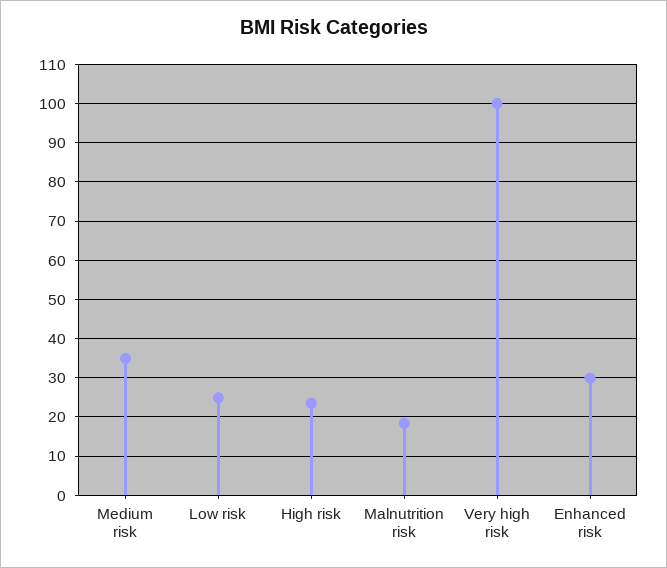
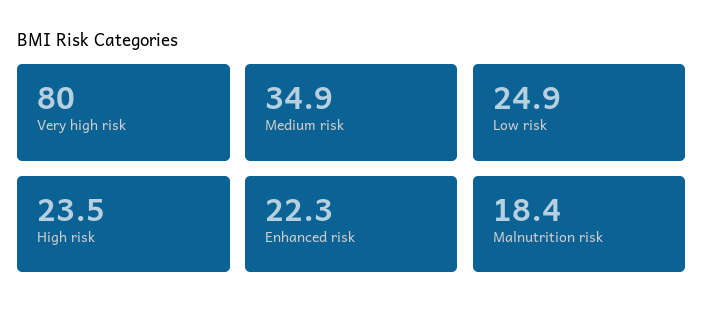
Very high risk: 100 -> 80
Enhanced risk: 30 -> 22.3

